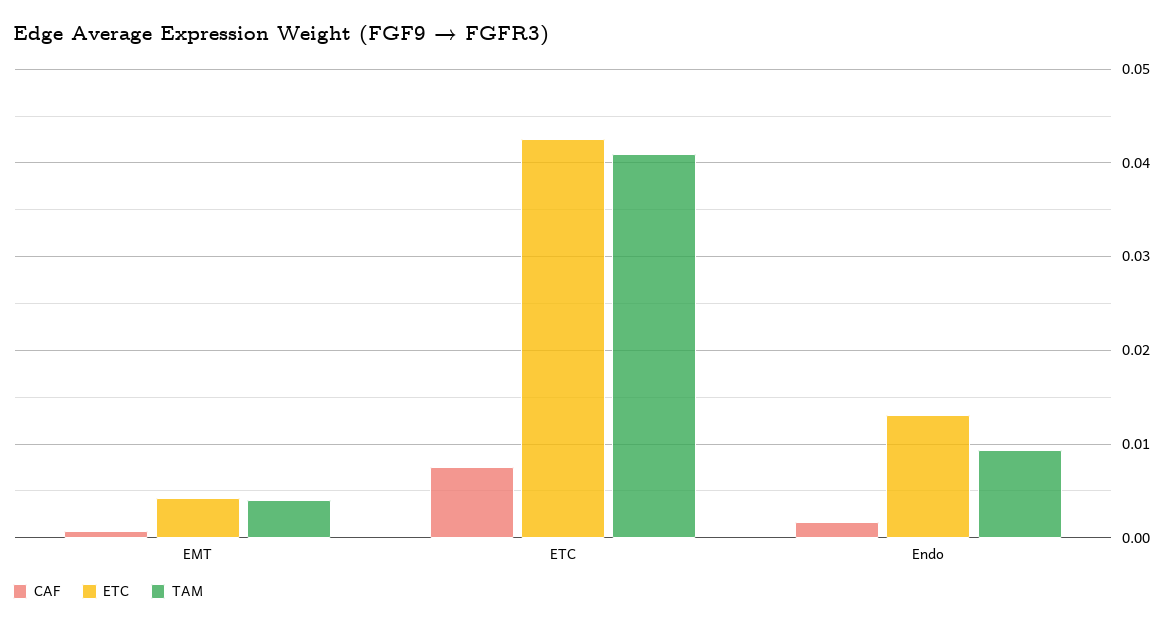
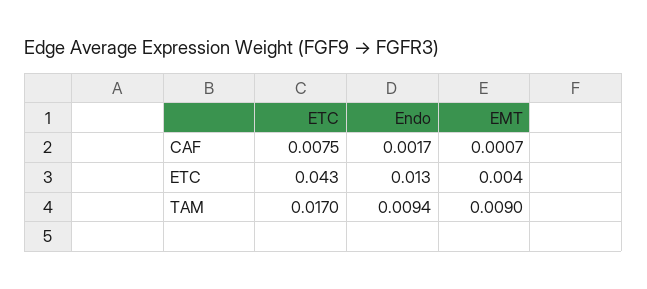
TAM, EMT: 0.004 -> 0.009
TAM, ETC: 0.041 -> 0.017

